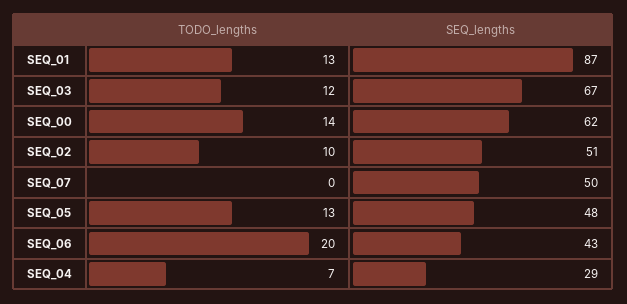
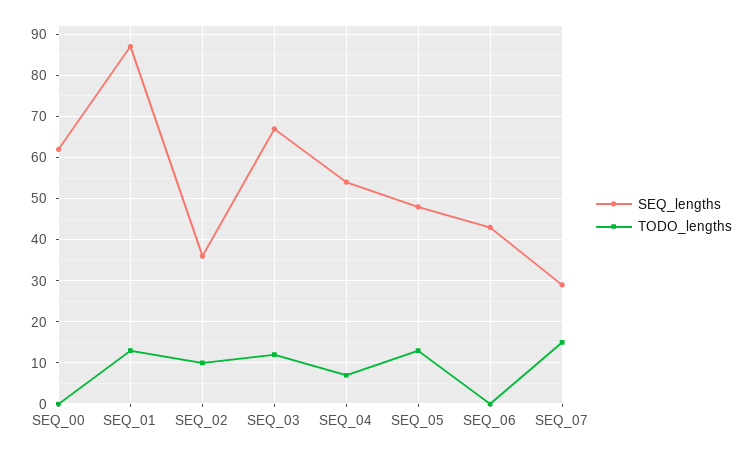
TODO_lengths, SEQ_00: 14 -> 0
SEQ_lengths, SEQ_02: 51 -> 35
TODO_lengths, SEQ_07: 0 -> 15
SEQ_lengths, SEQ_07: 50 -> 30
TODO_lengths, SEQ_06: 20 -> 0
SEQ_lengths, SEQ_04: 29 -> 55

